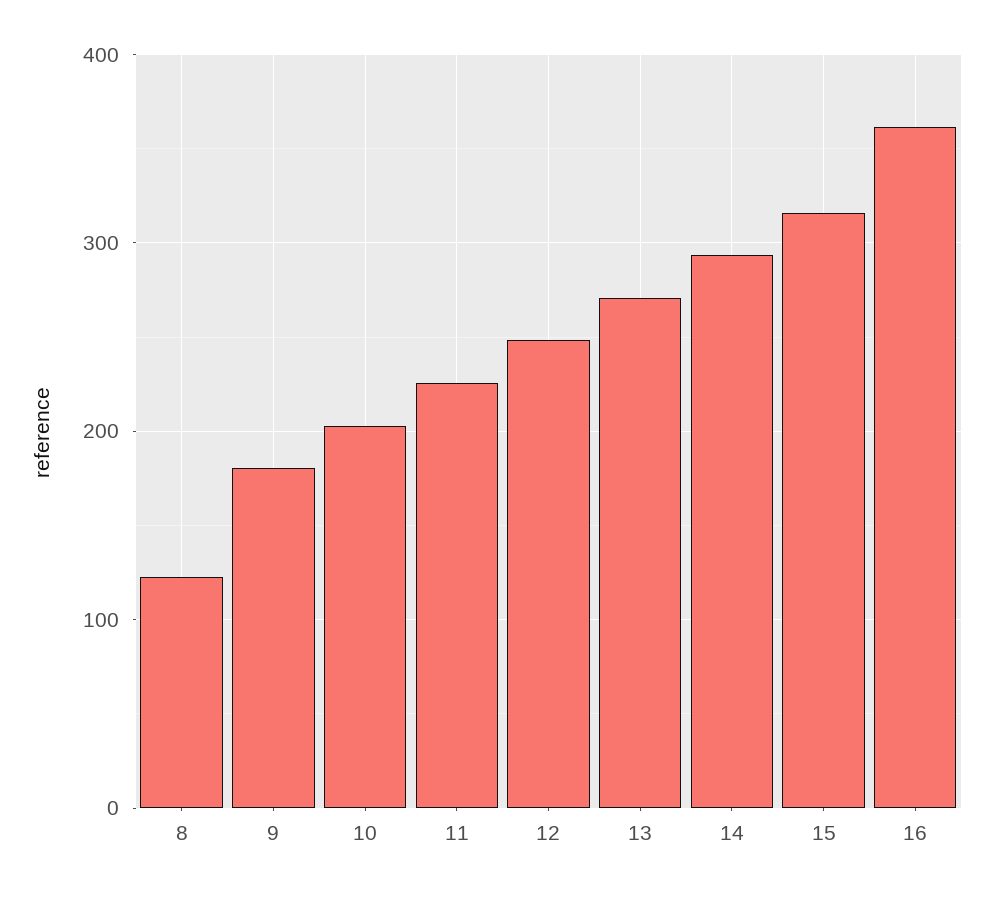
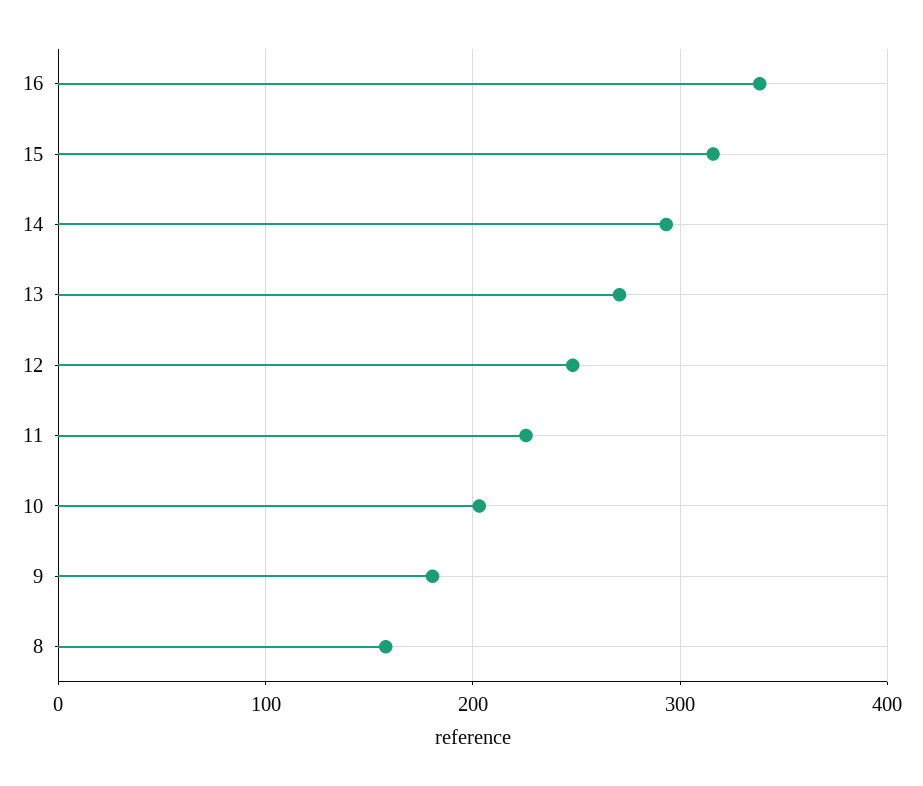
8: 120 -> 160
16: 360 -> 340

